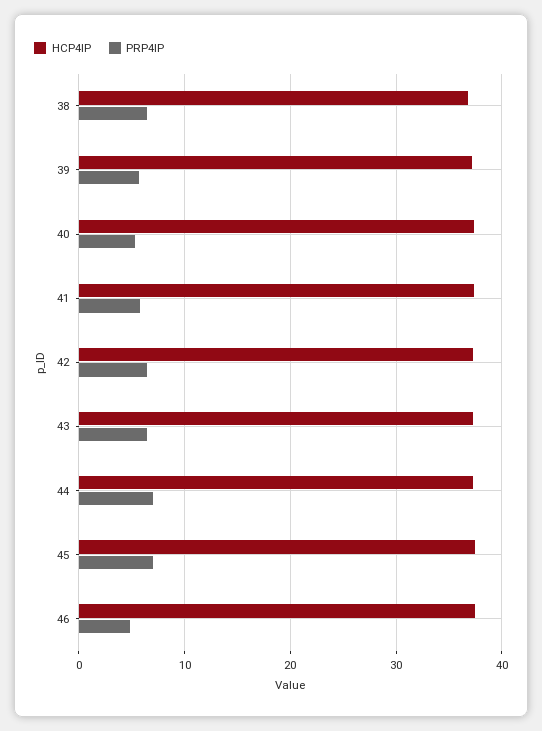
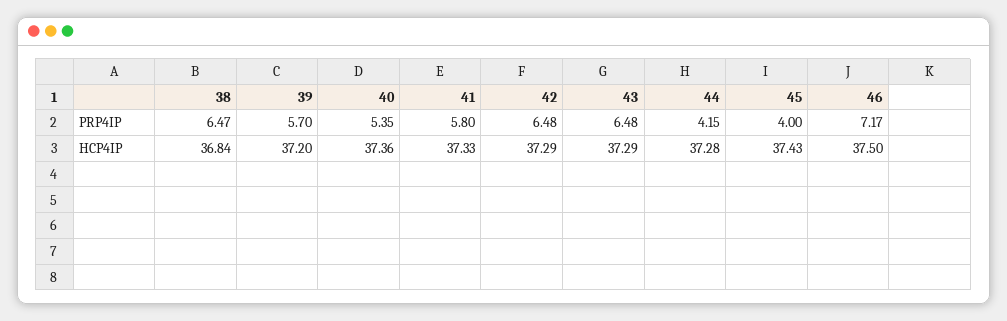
PRP4IP, 44: 7 -> 4.15
PRP4IP, 45: 7 -> 4
PRP4IP, 46: 5 -> 7.17

